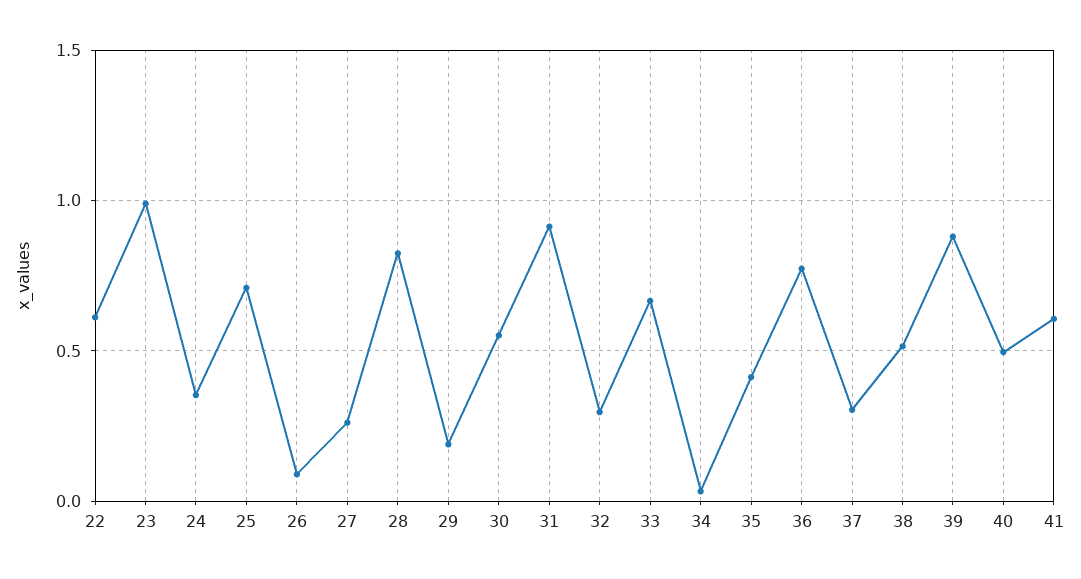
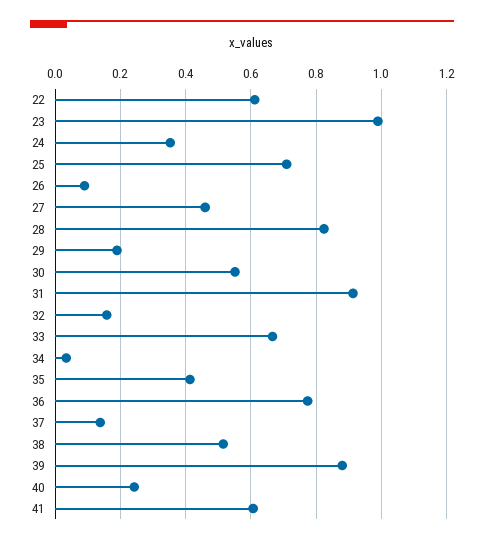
27: 0.25 -> 0.46
32: 0.3 -> 0.16
37: 0.3 -> 0.14
40: 0.5 -> 0.24

